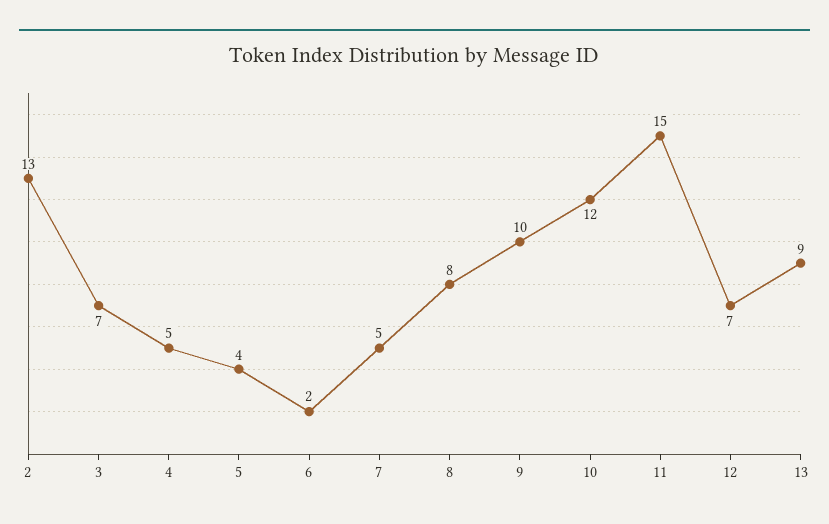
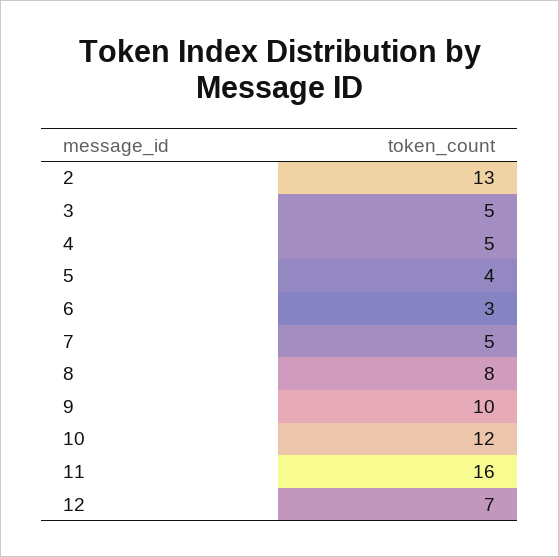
3: 7 -> 5
6: 2 -> 3
11: 15 -> 16
13: 9 -> none

